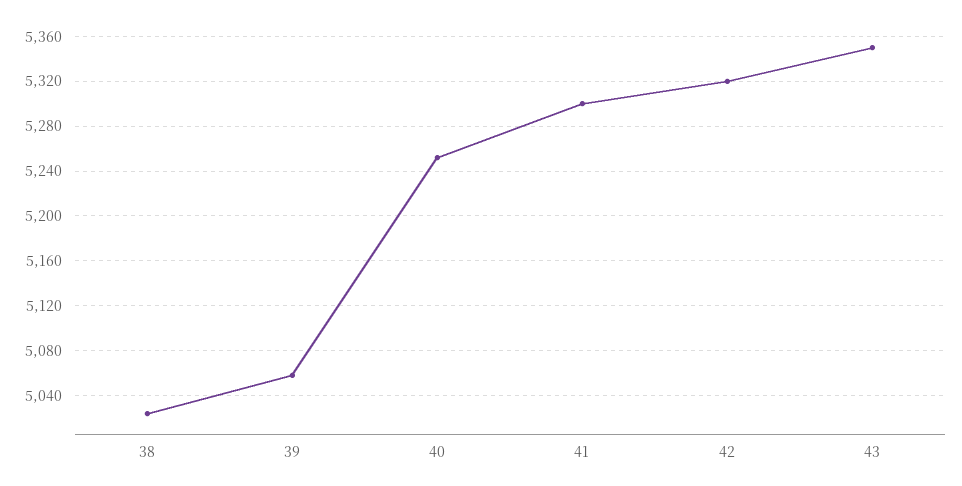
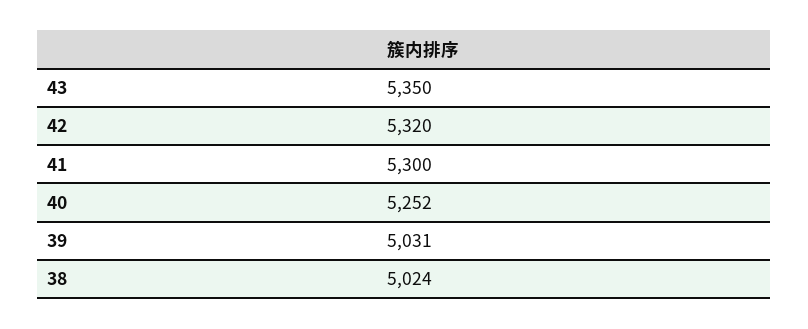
39: 5060 -> 5031

